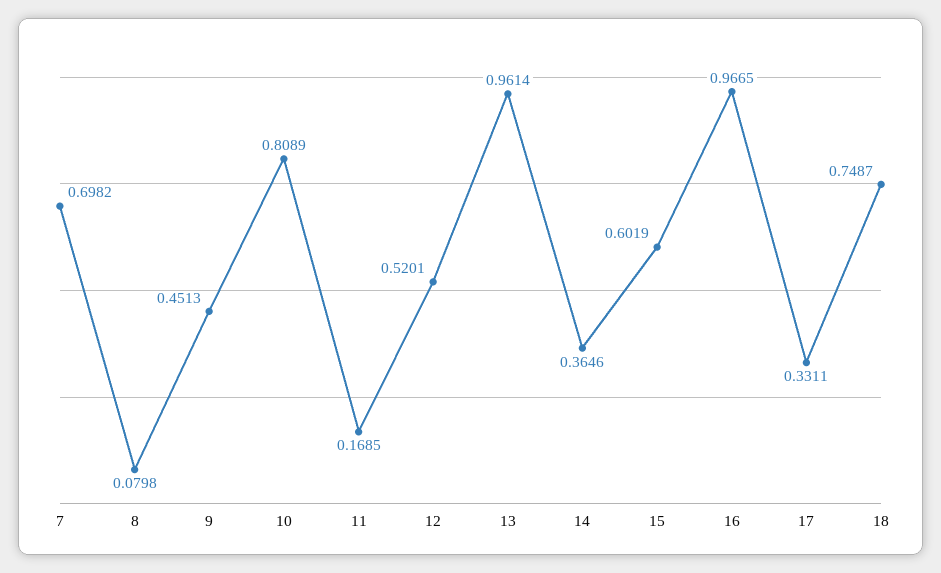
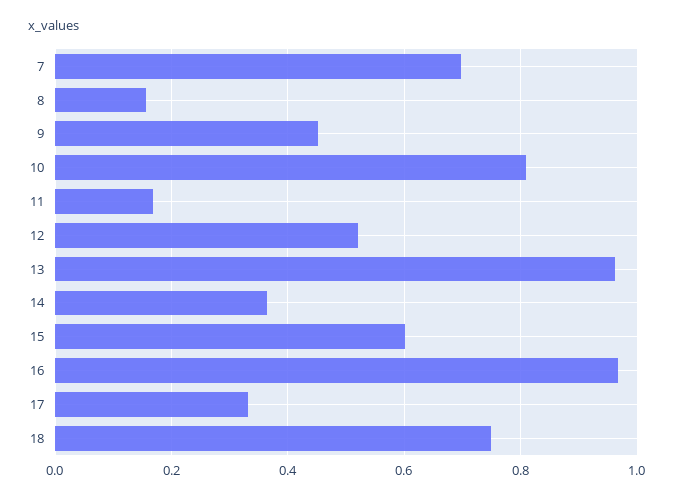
8: 0.0798 -> 0.16

